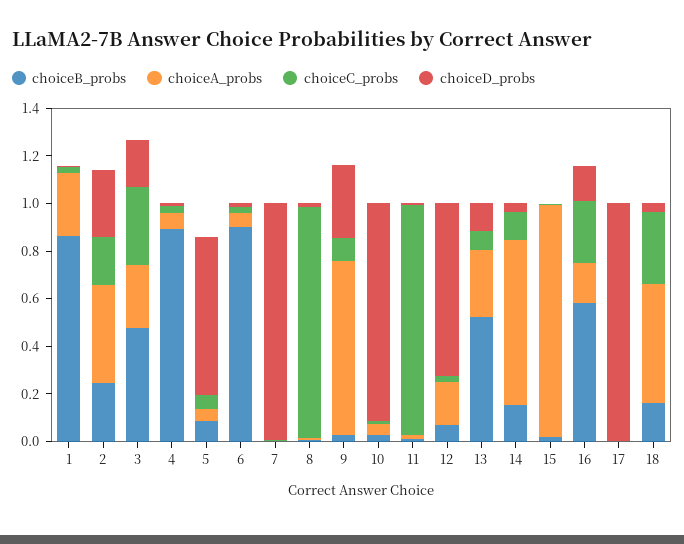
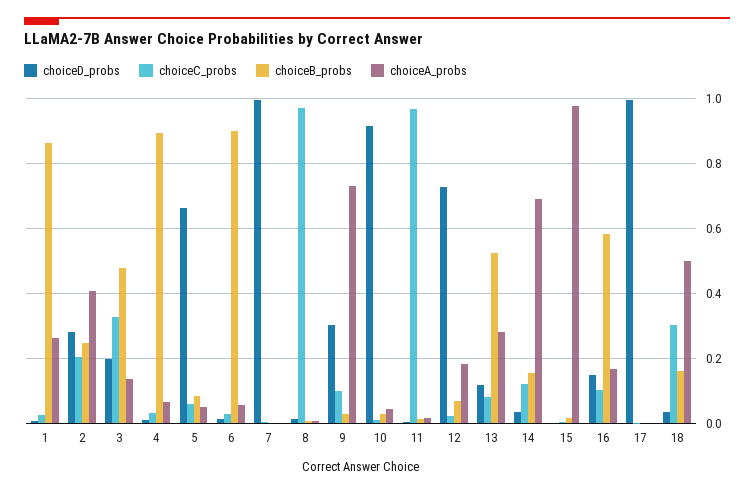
choiceA_probs, 3: 0.25 -> 0.14
choiceC_probs, 16: 0.25 -> 0.1

